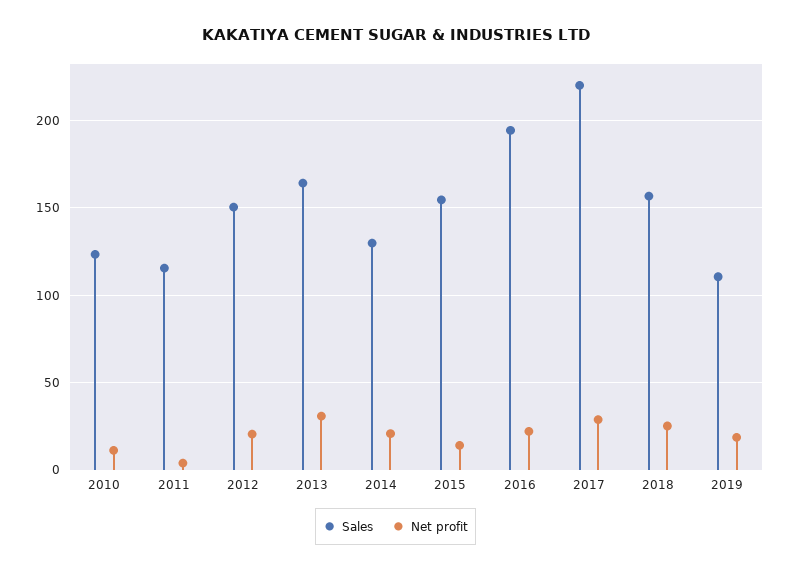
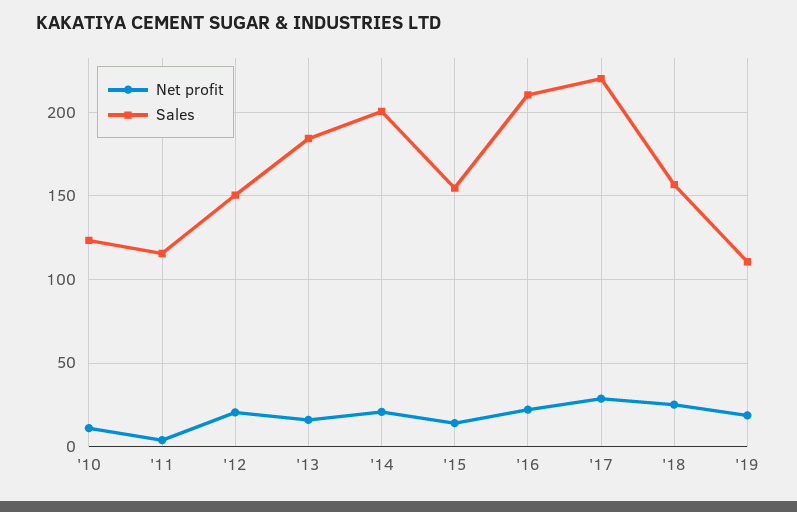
Sales, 2013: 165 -> 185
Net profit, 2013: 30 -> 15
Sales, 2014: 130 -> 200
Sales, 2016: 195 -> 210

